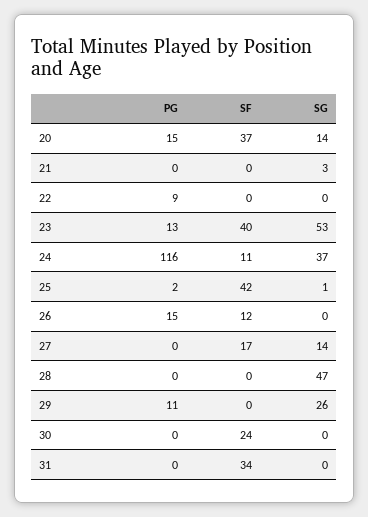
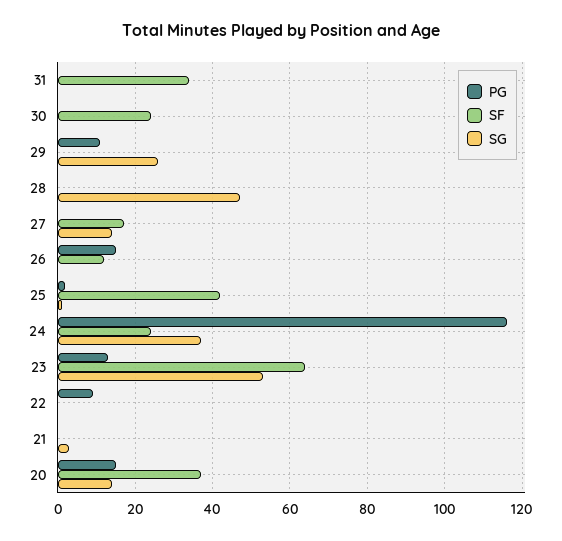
SF, 23: 40 -> 65
SF, 24: 11 -> 25

